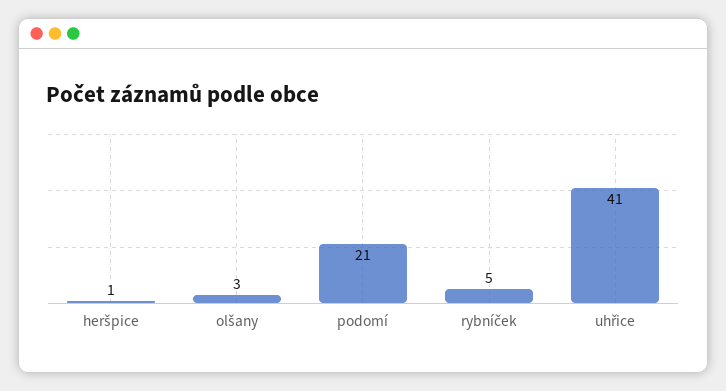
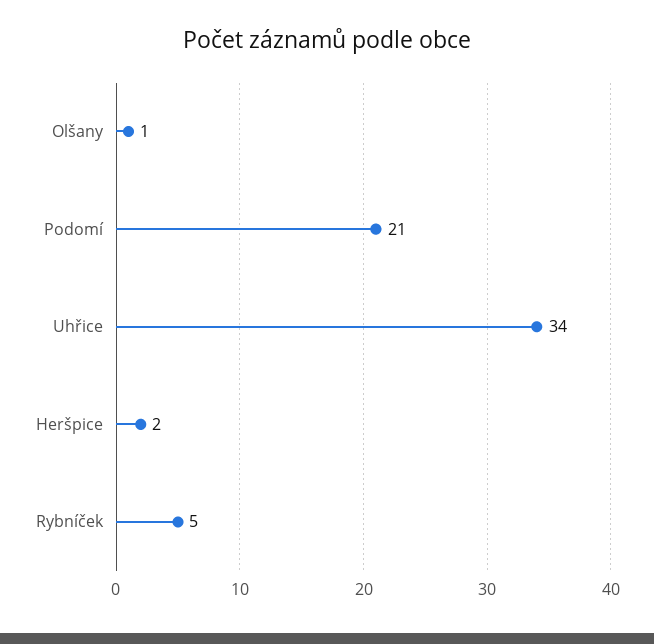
heršpice: 1 -> 2
olšany: 3 -> 1
uhřice: 41 -> 34

